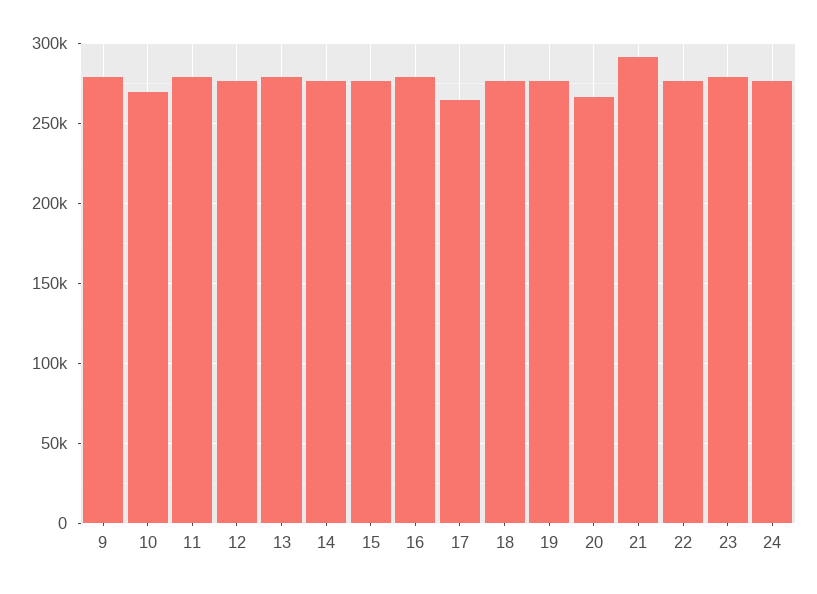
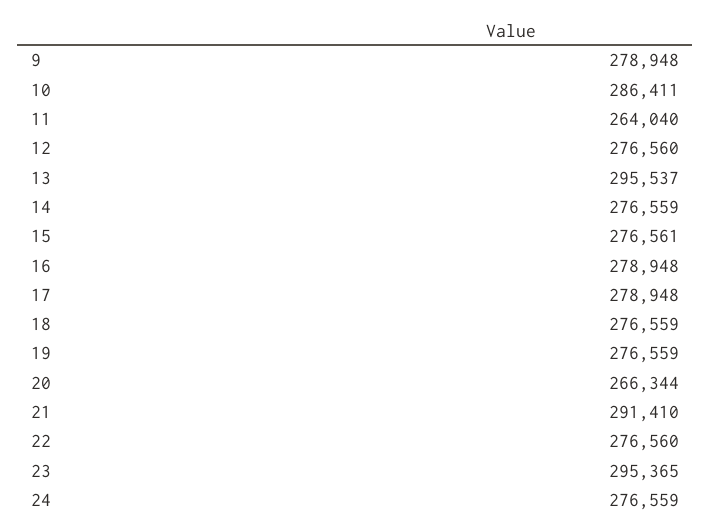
10: 270000 -> 286411
11: 280000 -> 264040
13: 280000 -> 295537
17: 265000 -> 278948
23: 280000 -> 295365

